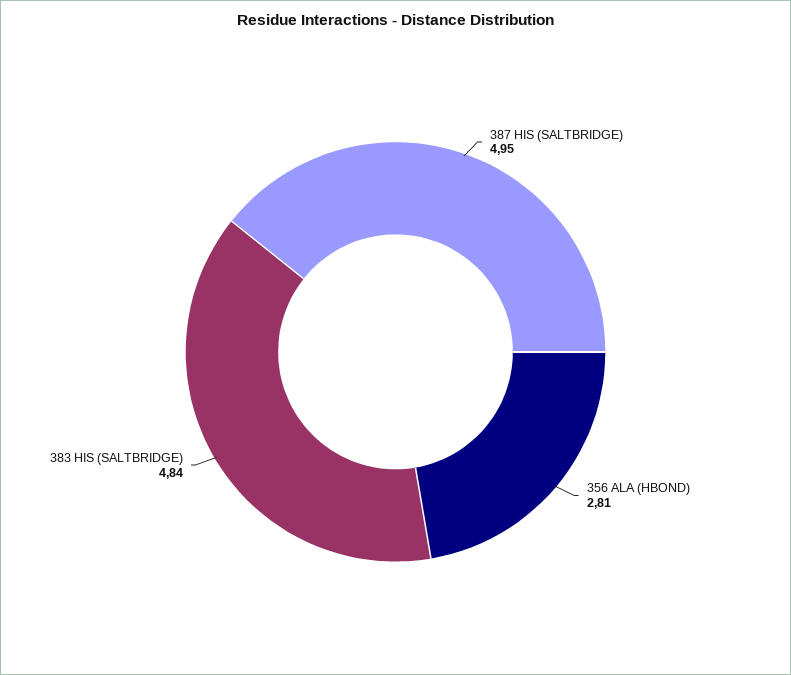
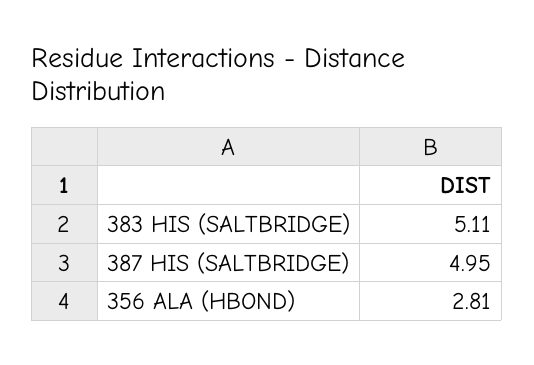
383 HIS (SALTBRIDGE): 4.84 -> 5.11

